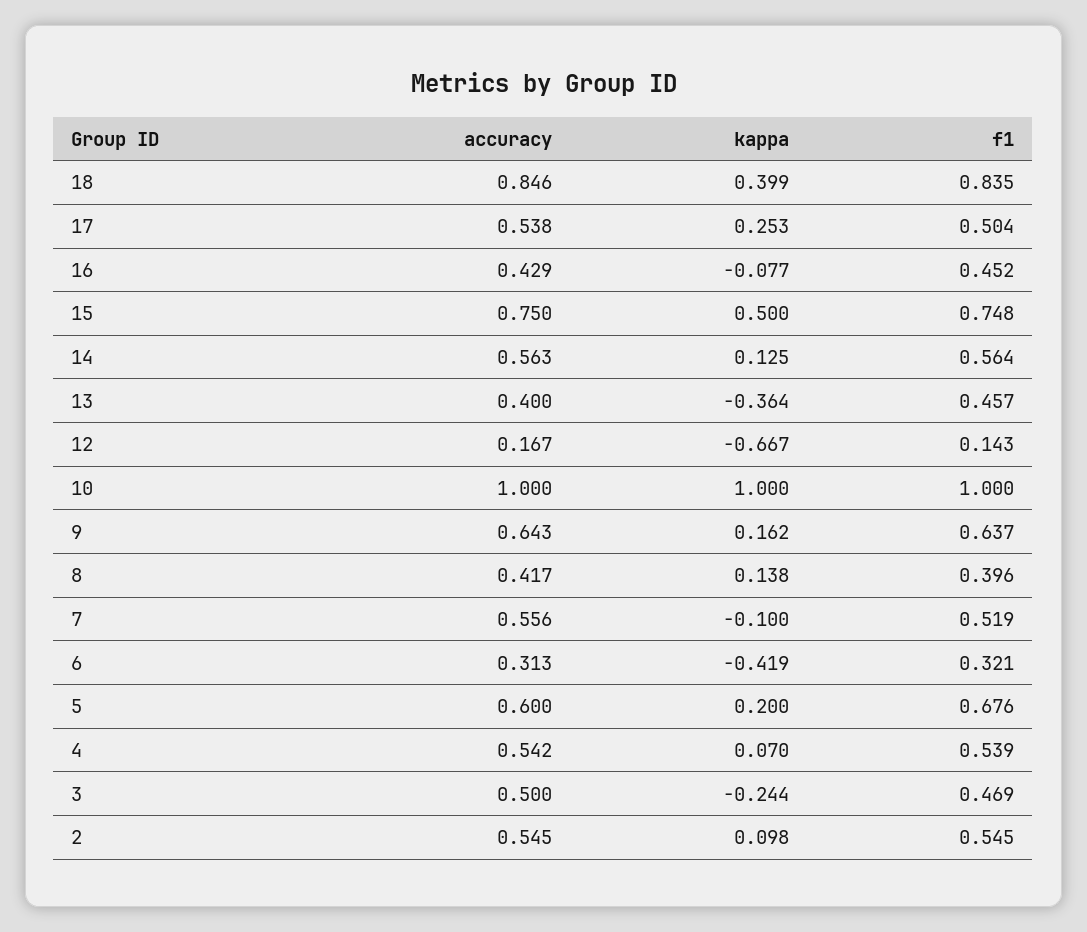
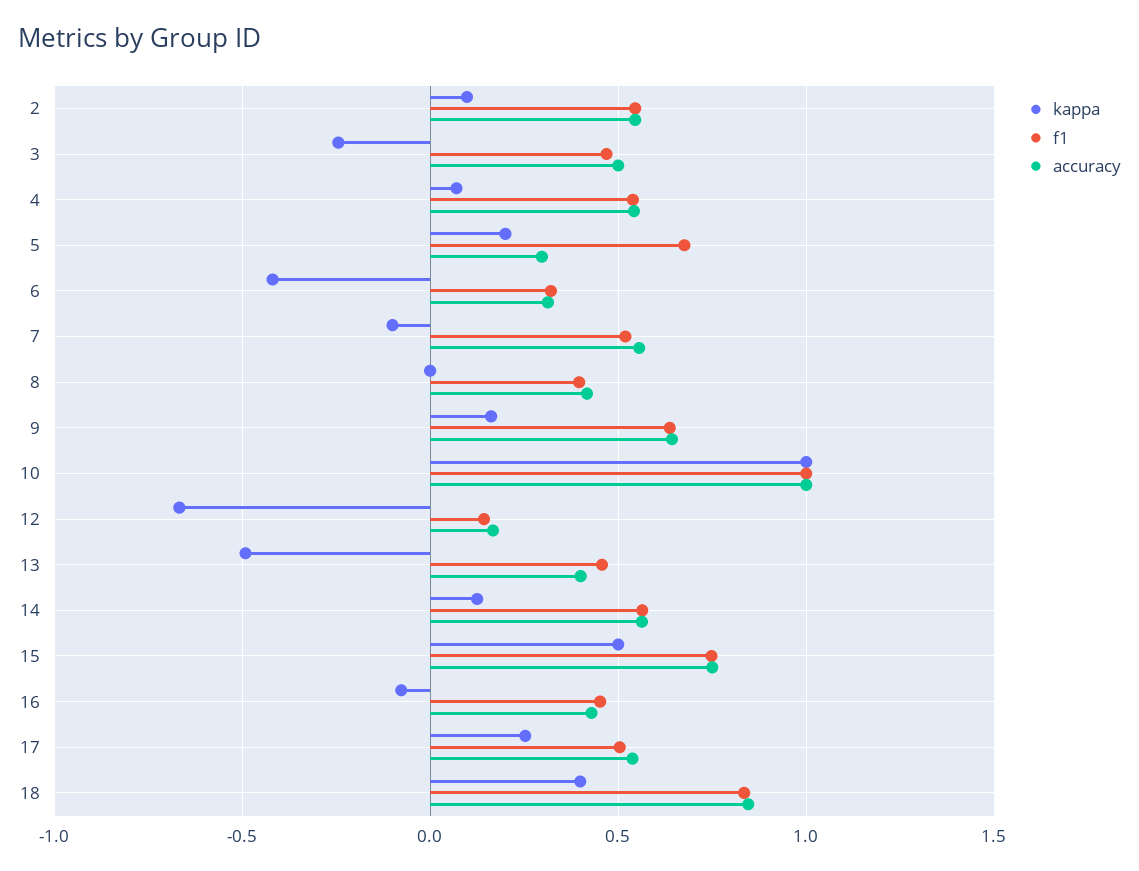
kappa, 13: -0.364 -> -0.5
kappa, 8: 0.138 -> 0
accuracy, 5: 0.6 -> 0.3

